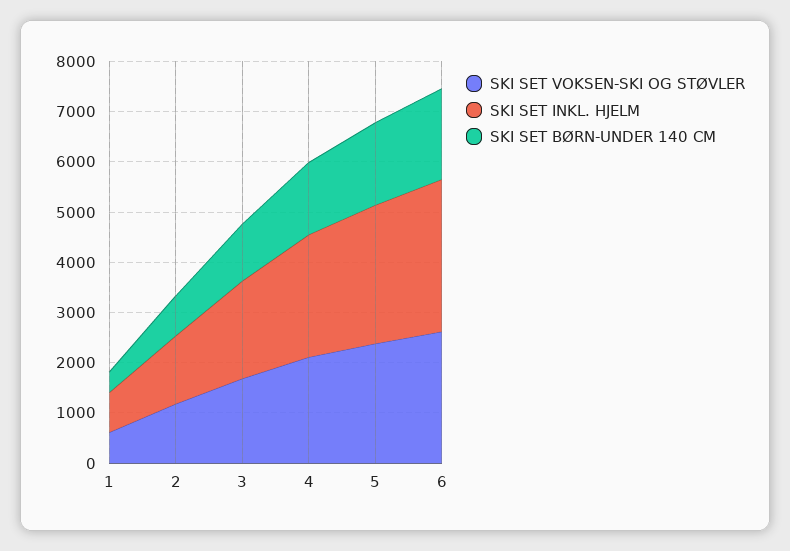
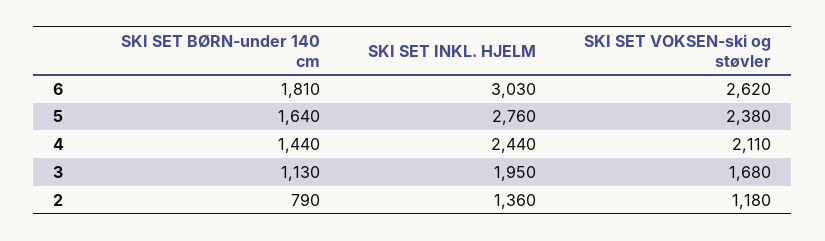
SKI SET VOKSEN-SKI OG STØVLER, 1: 600 -> none
SKI SET INKL. HJELM, 1: 800 -> none
SKI SET BØRN-UNDER 140 CM, 1: 400 -> none

